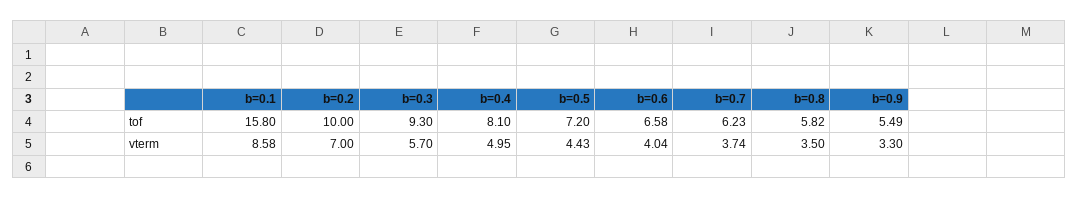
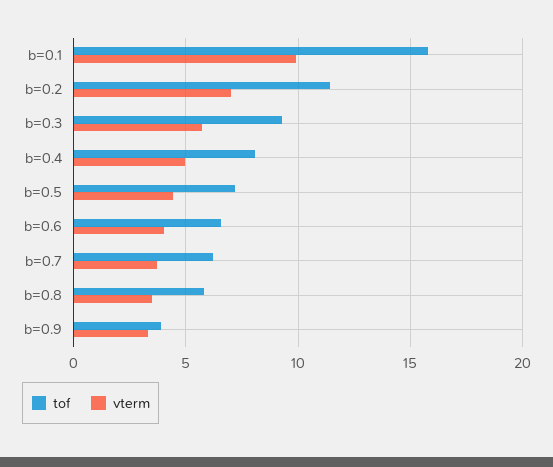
tof, b=0.2: 10 -> 11.5
tof, b=0.9: 5.49 -> 4
vterm, b=0.1: 8.58 -> 10

